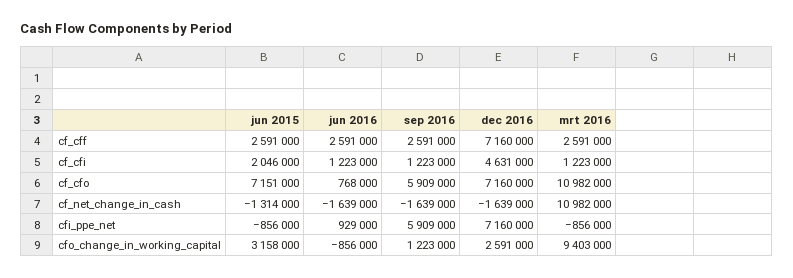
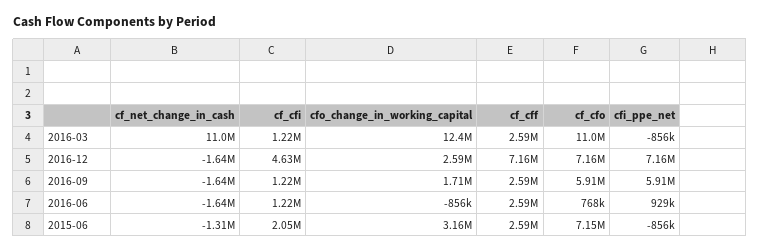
sep 2016, cfo_change_in_working_capital: 1223000 -> 1710000
mrt 2016, cfo_change_in_working_capital: 9403000 -> 12400000

